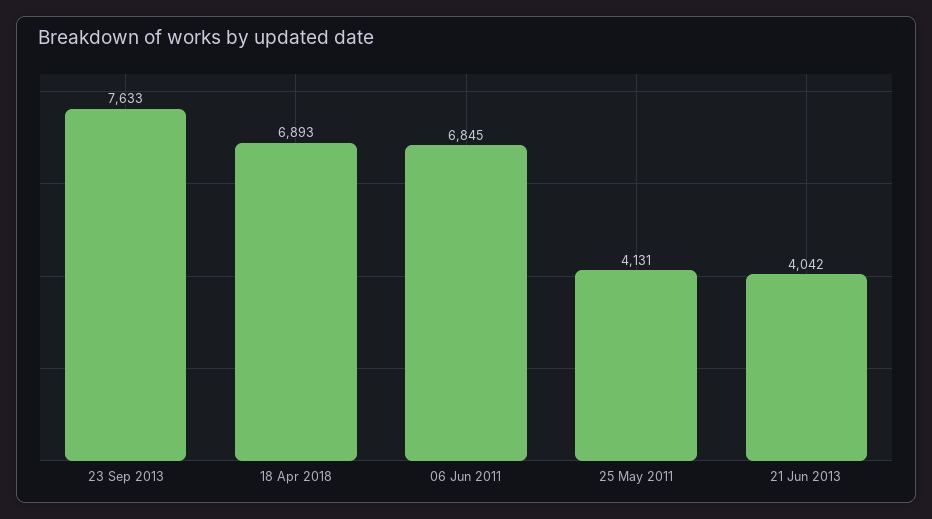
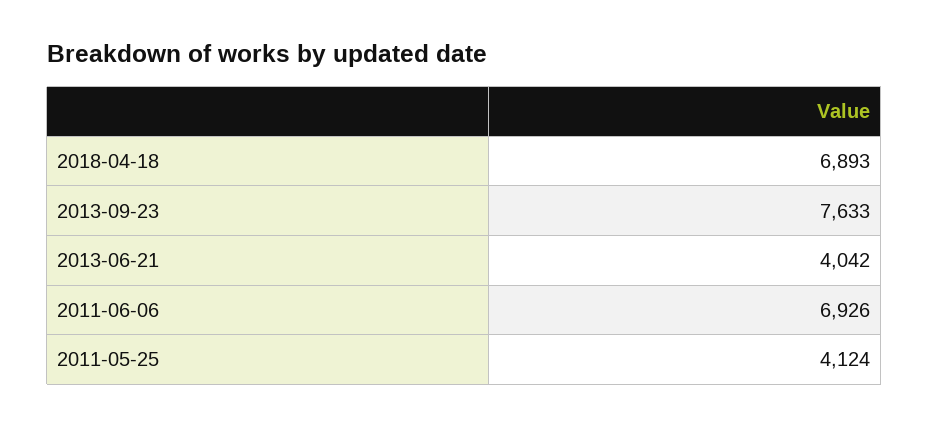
06 Jun 2011: 6845 -> 6926
25 May 2011: 4131 -> 4124

